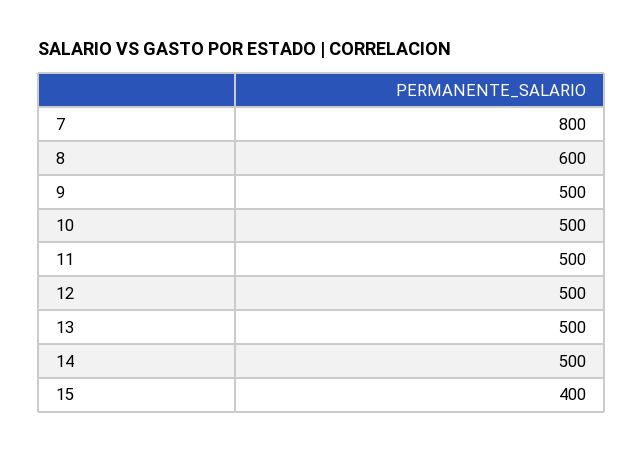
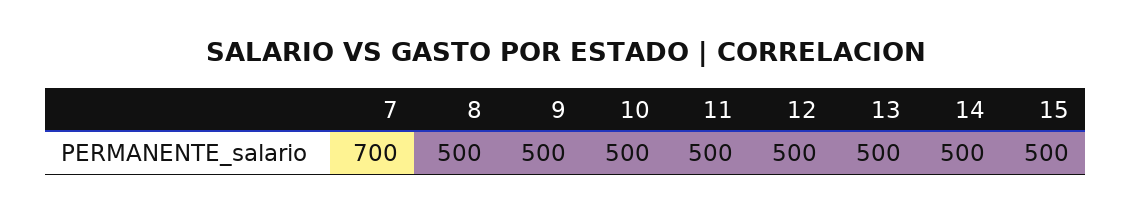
7: 800 -> 700
8: 600 -> 500
15: 400 -> 500

